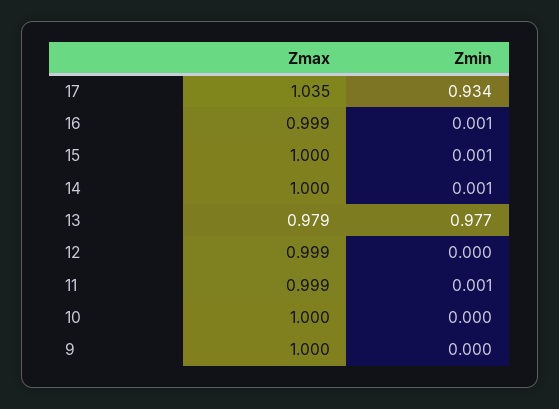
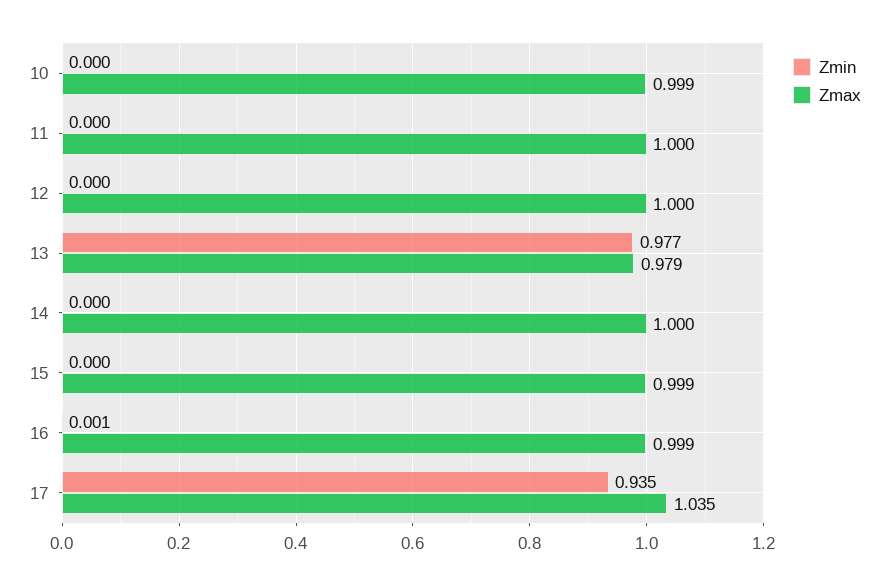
Zmin, 17: 0.934 -> 0.935
Zmax, 15: 1 -> 0.999
Zmin, 15: 0.001 -> 0
Zmin, 14: 0.001 -> 0
Zmax, 12: 0.999 -> 1
Zmax, 11: 0.999 -> 1
Zmin, 11: 0.001 -> 0
Zmax, 10: 1 -> 0.999
Zmax, 9: 1 -> none
Zmin, 9: 0 -> none

